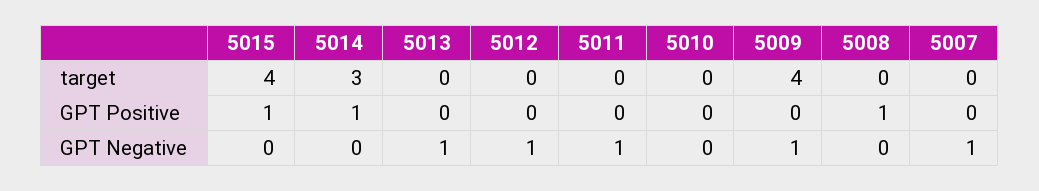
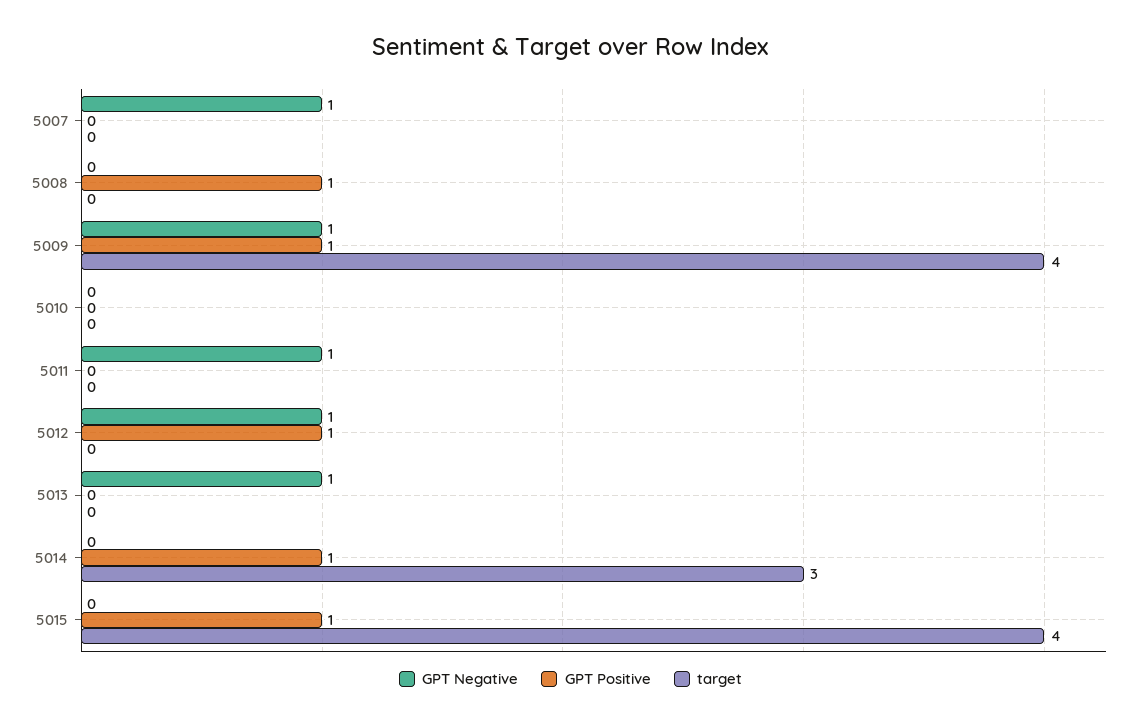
GPT Positive, 5012: 0 -> 1
GPT Positive, 5009: 0 -> 1

